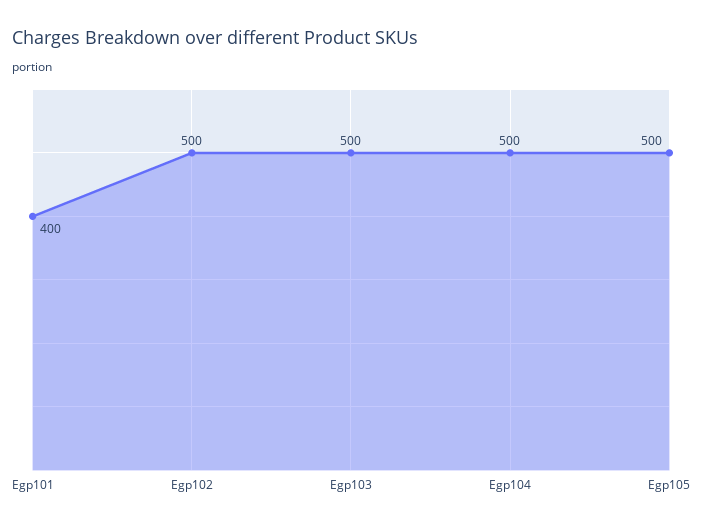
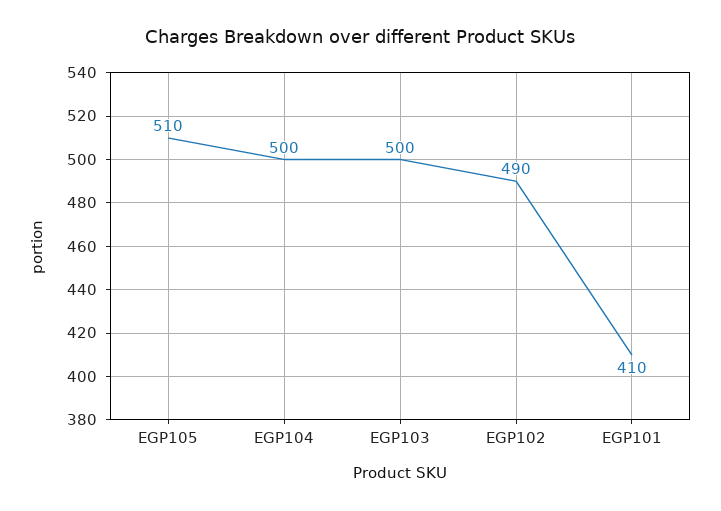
Egp101: 400 -> 410
Egp102: 500 -> 490
Egp105: 500 -> 510

